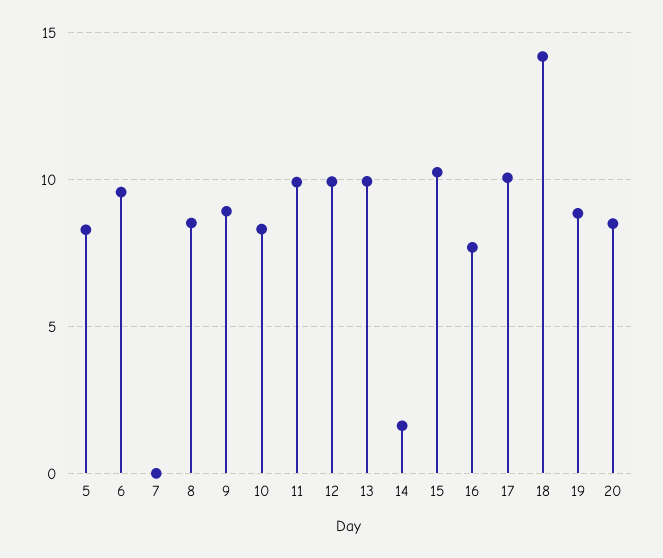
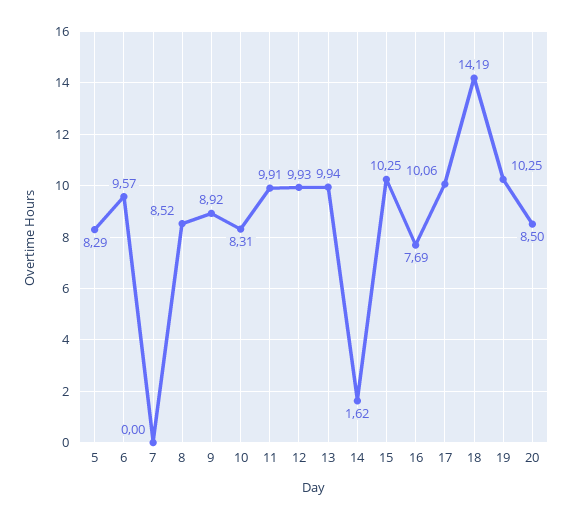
19: 9 -> 10.25

